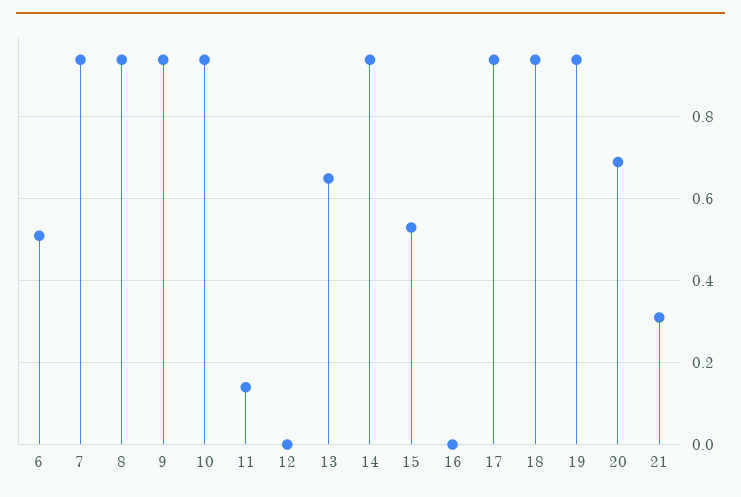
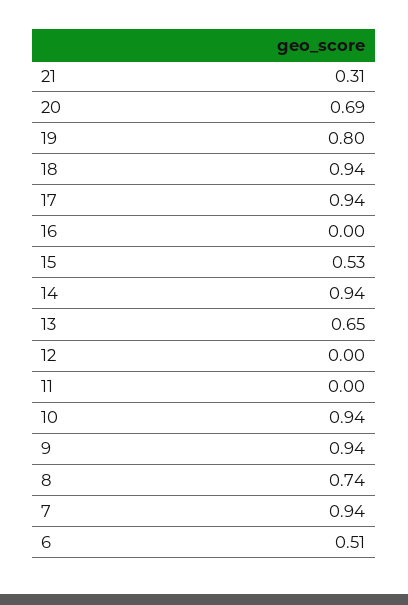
8: 0.95 -> 0.74
11: 0.15 -> 0
19: 0.95 -> 0.8

